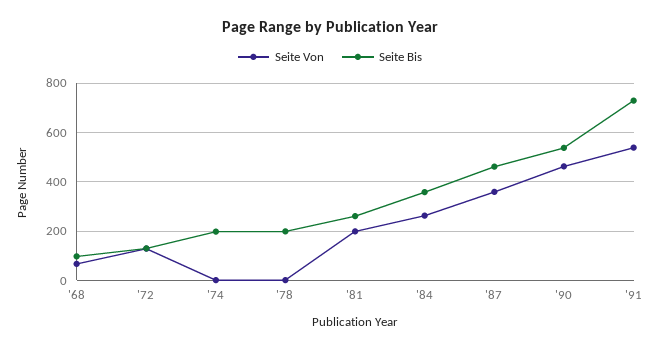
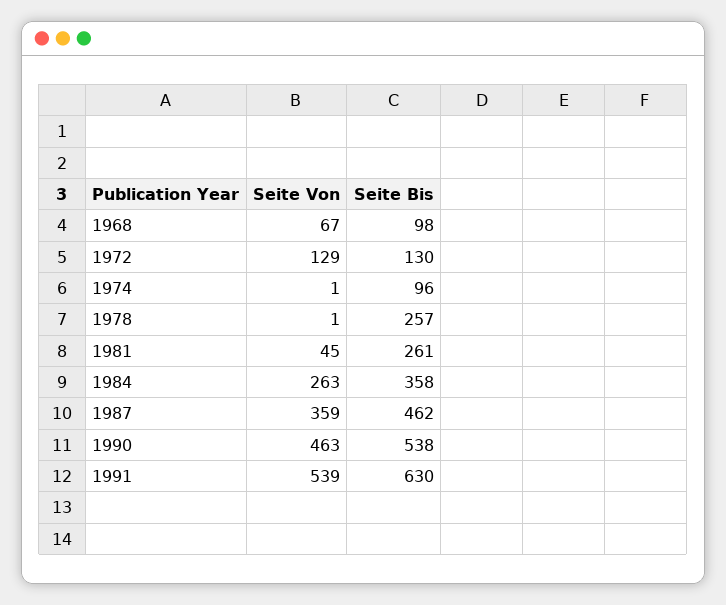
Seite Bis, '74: 200 -> 96
Seite Bis, '78: 200 -> 257
Seite Von, '81: 200 -> 45
Seite Bis, '91: 725 -> 630

